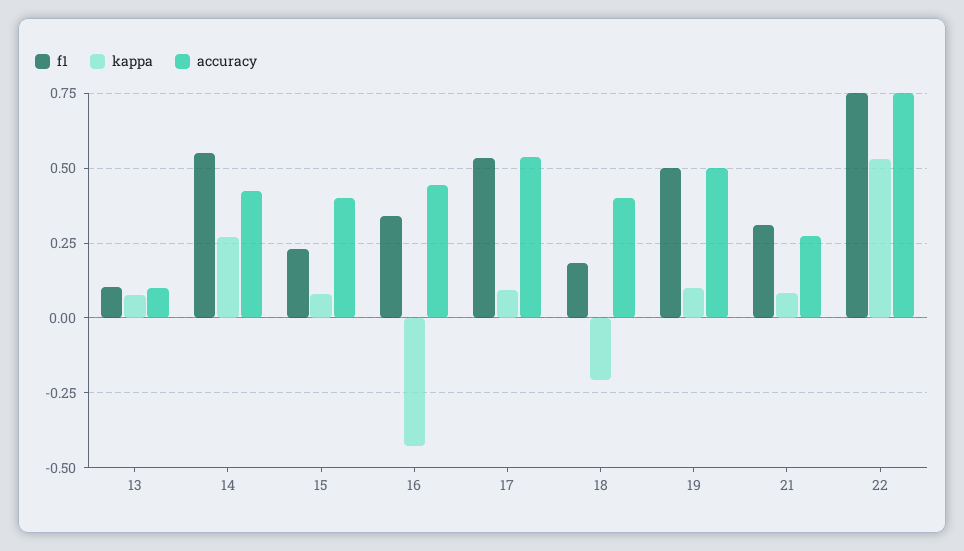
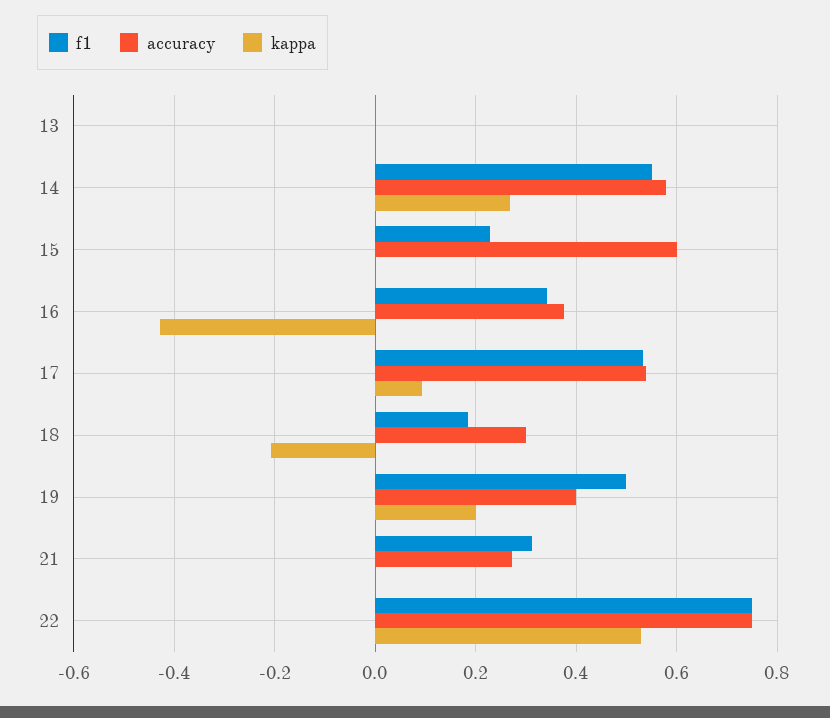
f1, 13: 0.1 -> 0
kappa, 13: 0.075 -> 0
accuracy, 13: 0.1 -> 0
accuracy, 14: 0.425 -> 0.58
kappa, 15: 0.075 -> 0
accuracy, 15: 0.4 -> 0.6
accuracy, 16: 0.45 -> 0.38
accuracy, 18: 0.4 -> 0.3
kappa, 19: 0.1 -> 0.2
accuracy, 19: 0.5 -> 0.4
kappa, 21: 0.075 -> 0

